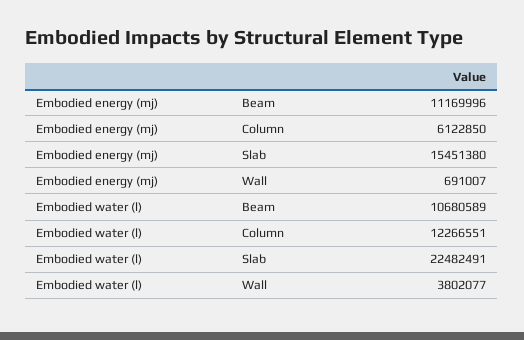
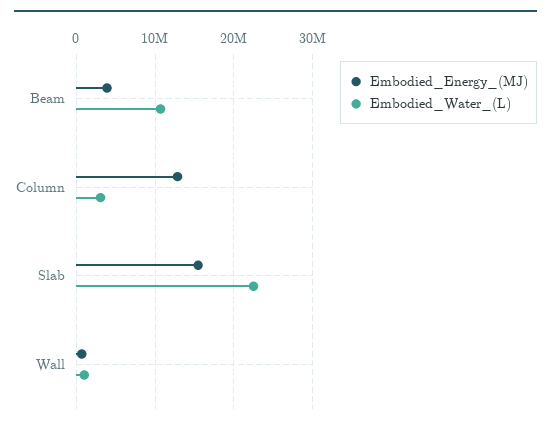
Embodied energy (mj), Beam: 11169996 -> 4000000
Embodied energy (mj), Column: 6122850 -> 13000000
Embodied water (l), Column: 12266551 -> 3000000
Embodied water (l), Wall: 3802077 -> 1000000

